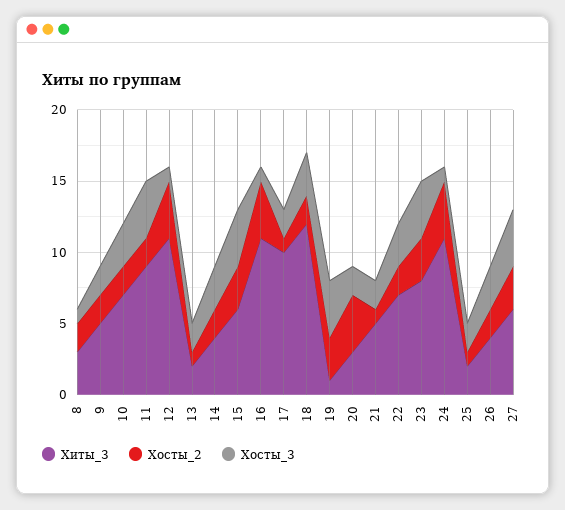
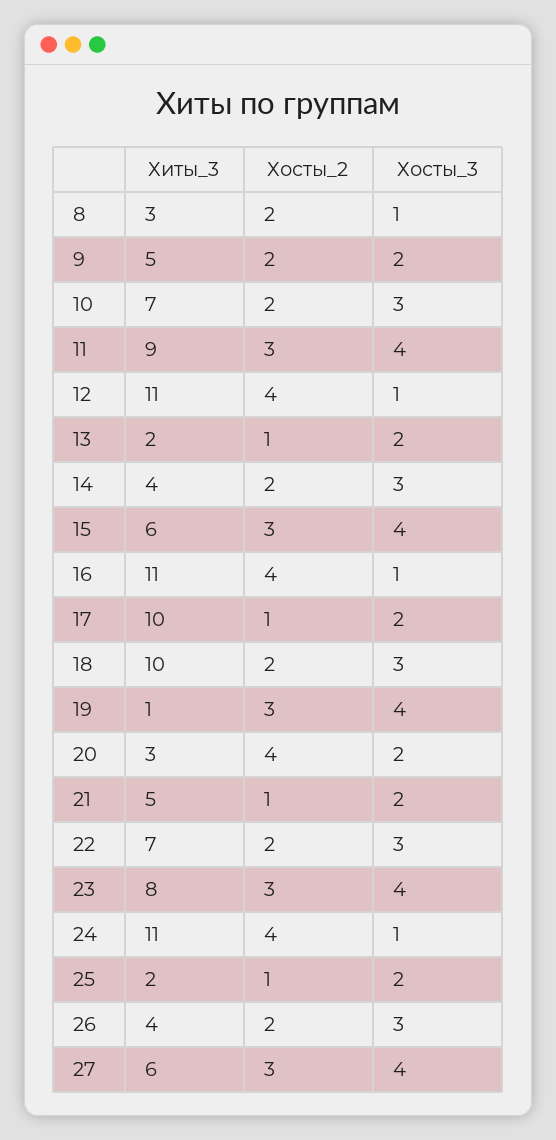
Хосты_2, 11: 2 -> 3
Хиты_3, 18: 12 -> 10

